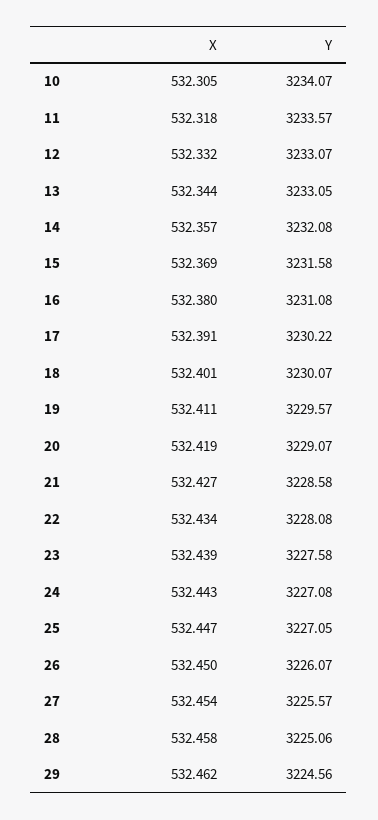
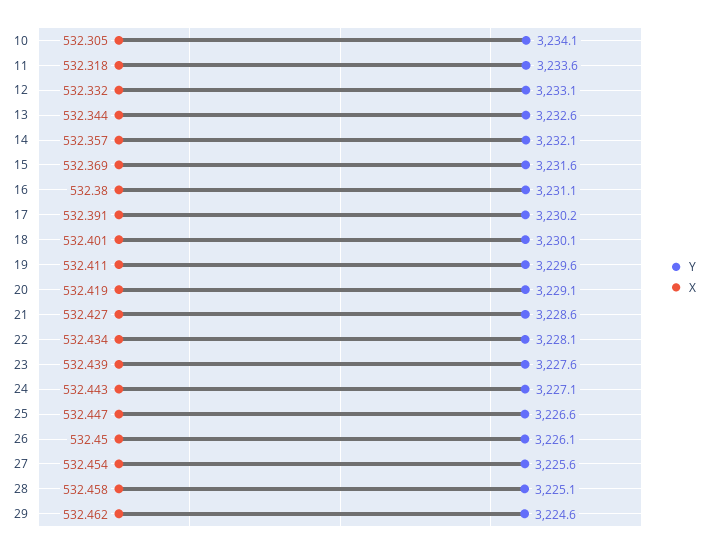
Y, 13: 3233.05 -> 3232.6
Y, 25: 3227.05 -> 3226.6

